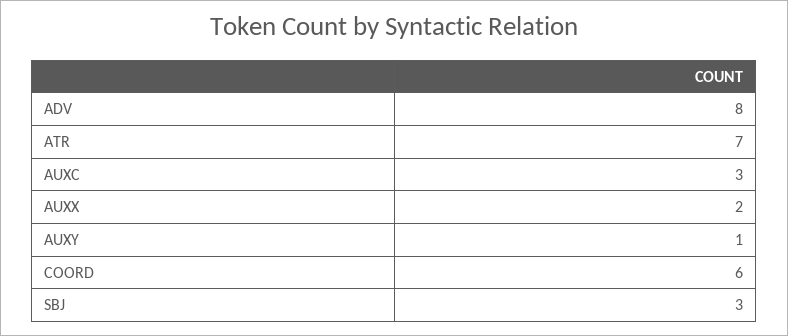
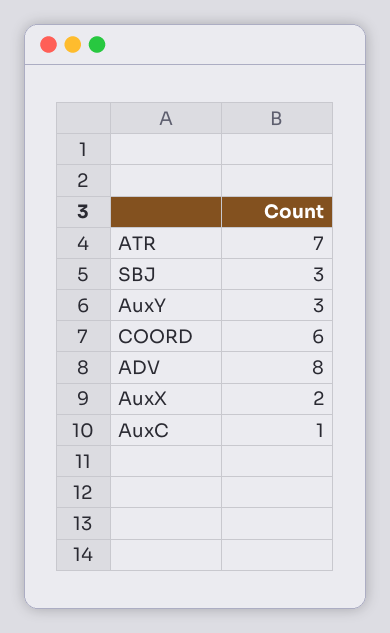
AUXC: 3 -> 1
AUXY: 1 -> 3

